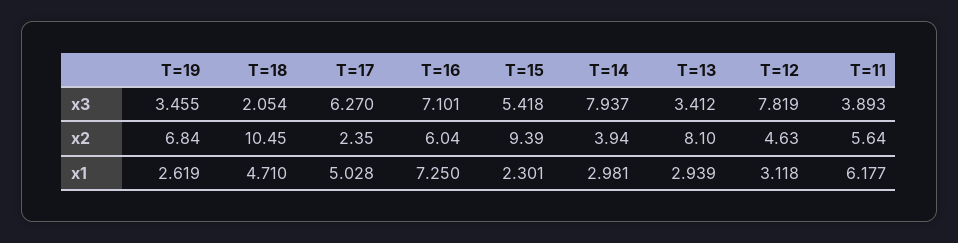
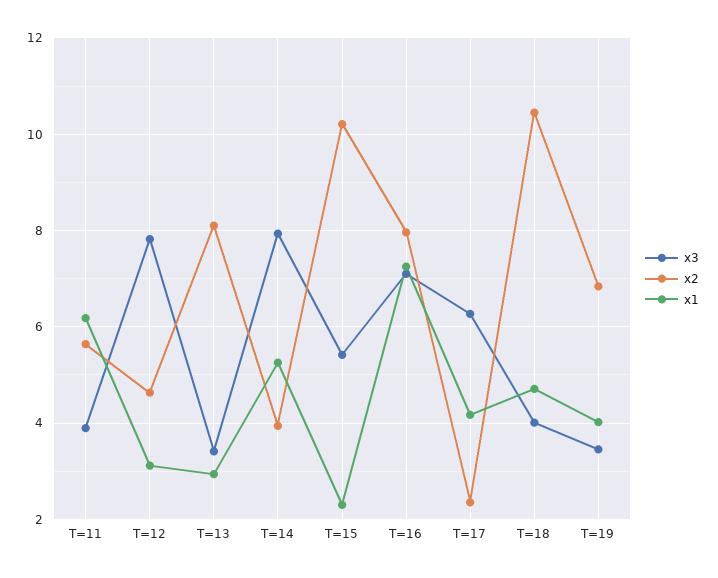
x3, T=18: 2.054 -> 4
x2, T=16: 6.04 -> 8
x2, T=15: 9.39 -> 10.2
x1, T=19: 2.619 -> 4
x1, T=17: 5.028 -> 4.2
x1, T=14: 2.981 -> 5.2

